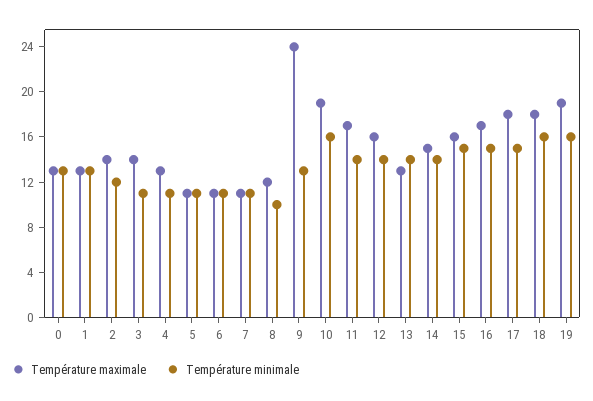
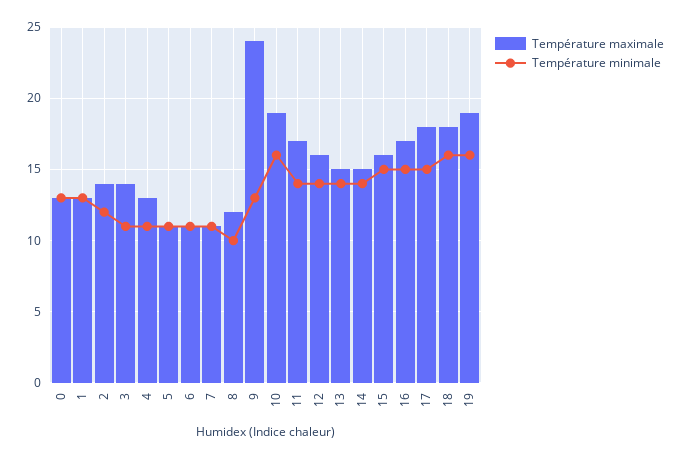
Température maximale, 13: 13 -> 15

